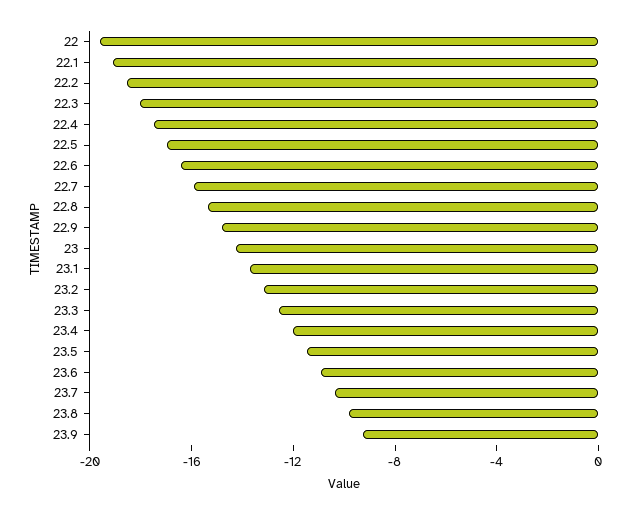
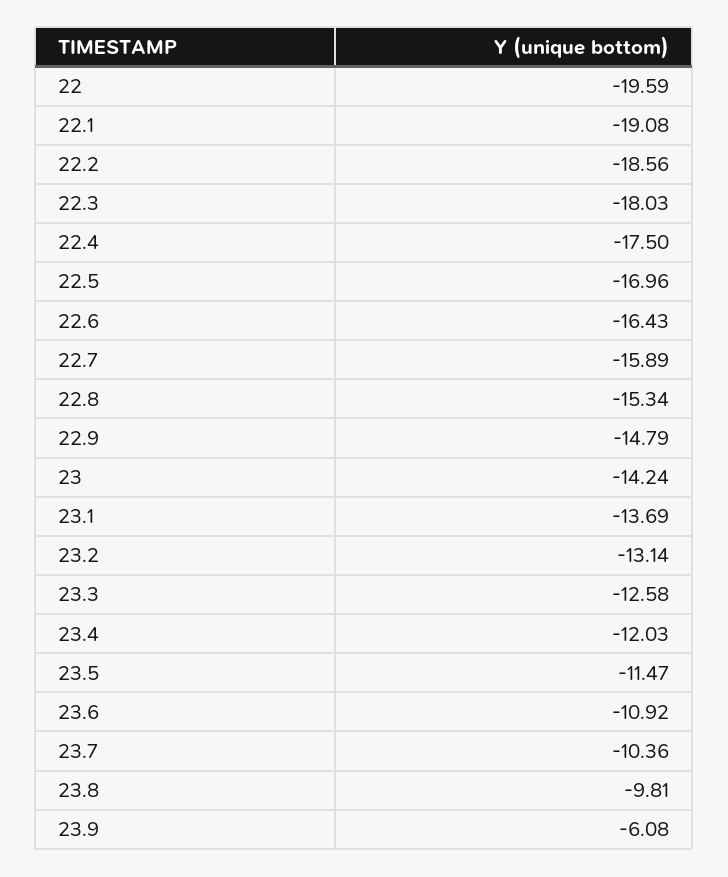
23.9: -9 -> -6.08

